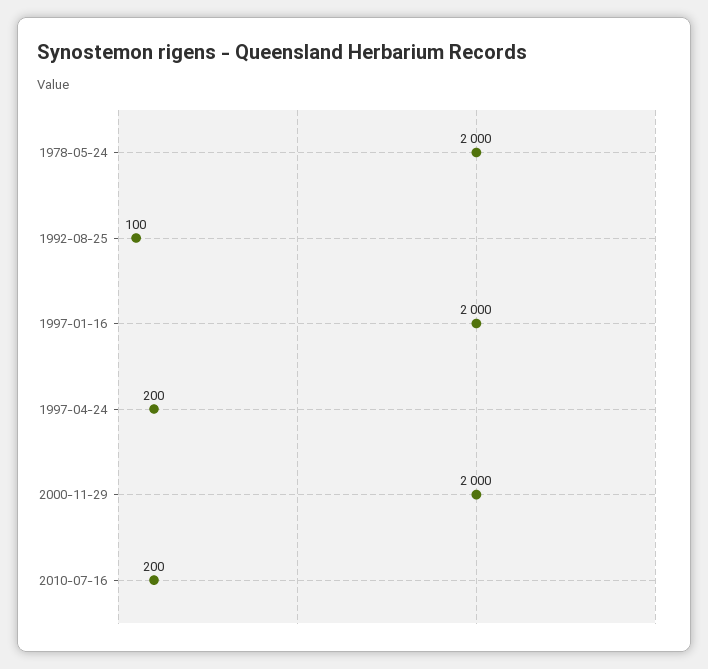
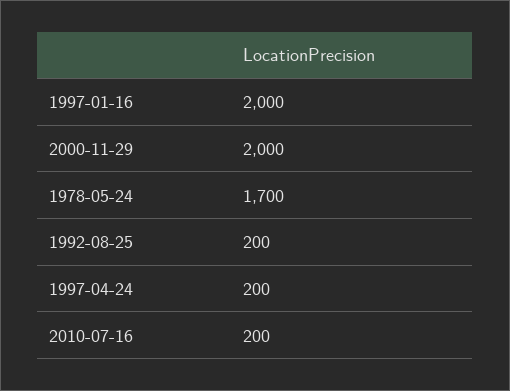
1978-05-24: 2000 -> 1700
1992-08-25: 100 -> 200

